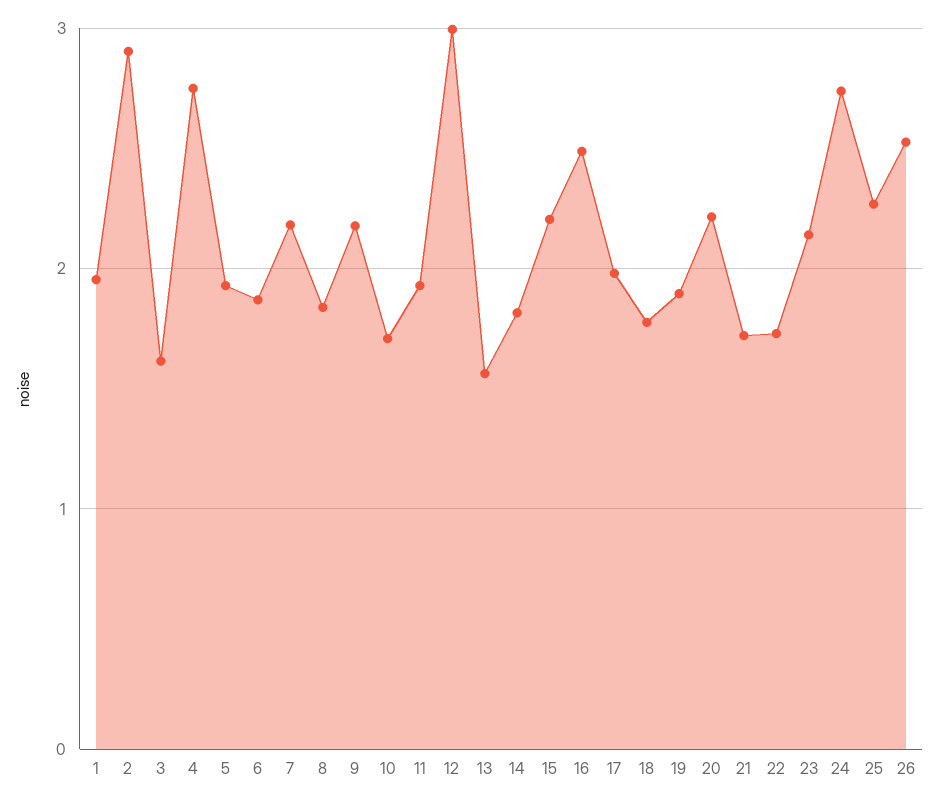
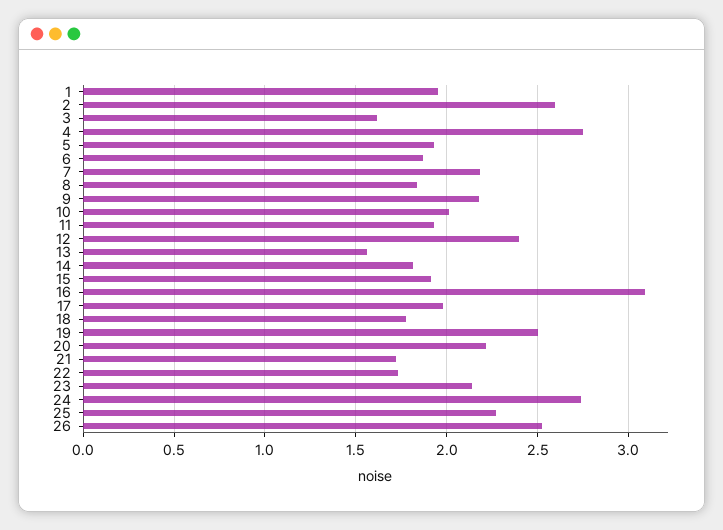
2: 2.9 -> 2.6
10: 1.7 -> 2
12: 3 -> 2.4
15: 2.2 -> 1.9
16: 2.5 -> 3.1
19: 1.9 -> 2.5

